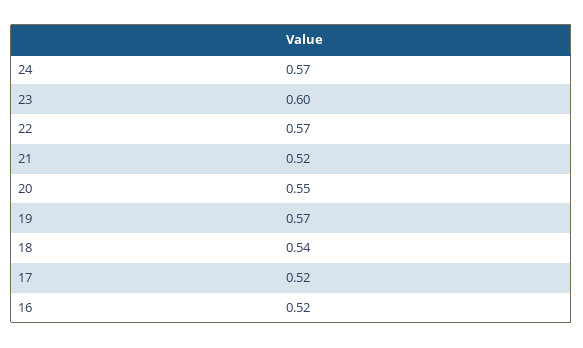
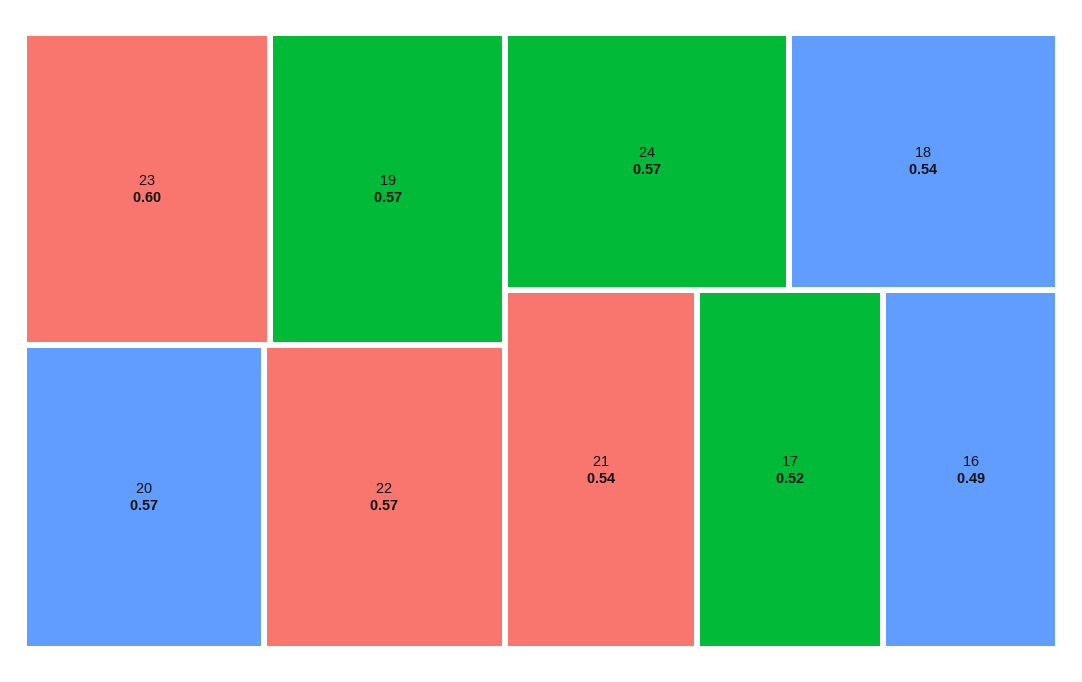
21: 0.52 -> 0.54
20: 0.55 -> 0.57
16: 0.52 -> 0.49

